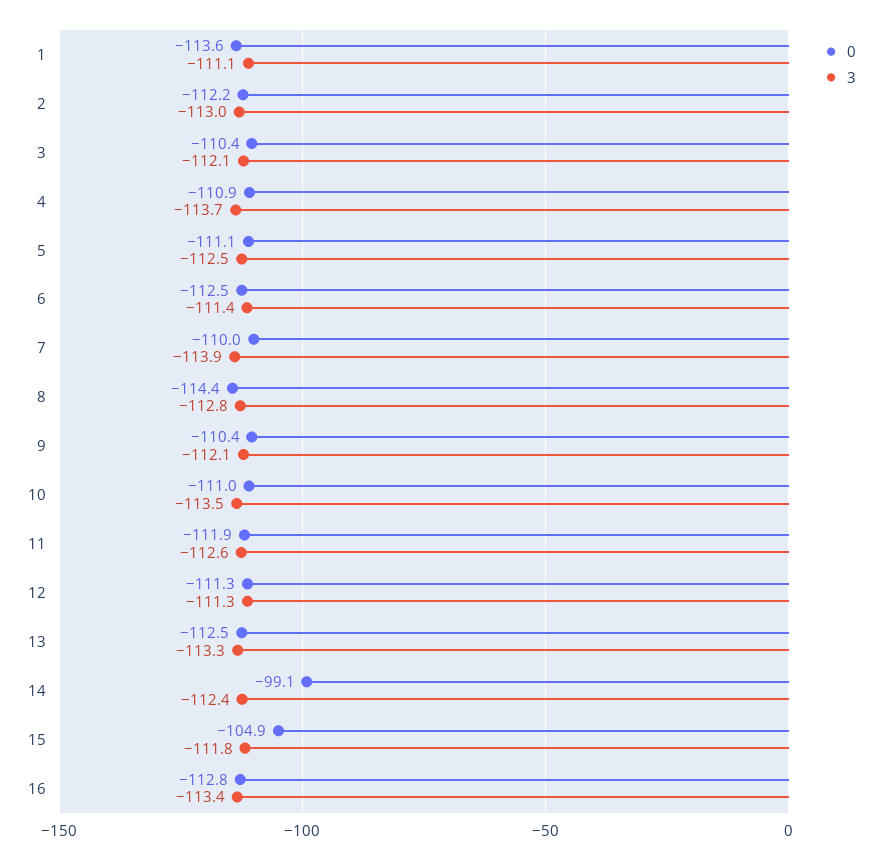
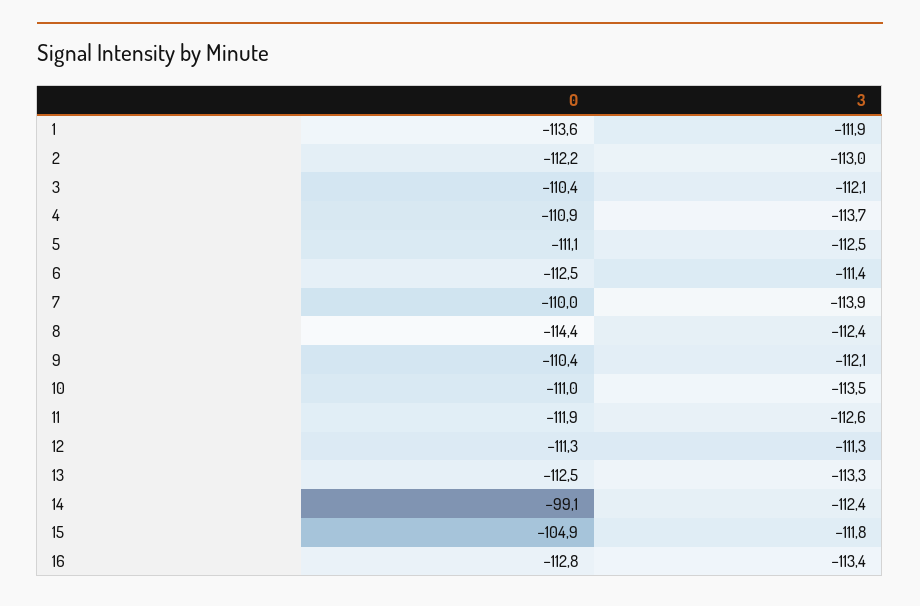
3, 1: -111.1 -> -111.9
3, 8: -112.8 -> -112.4

